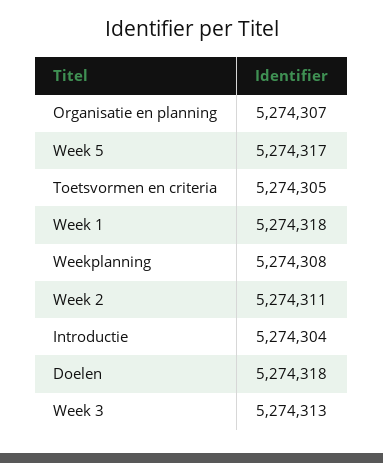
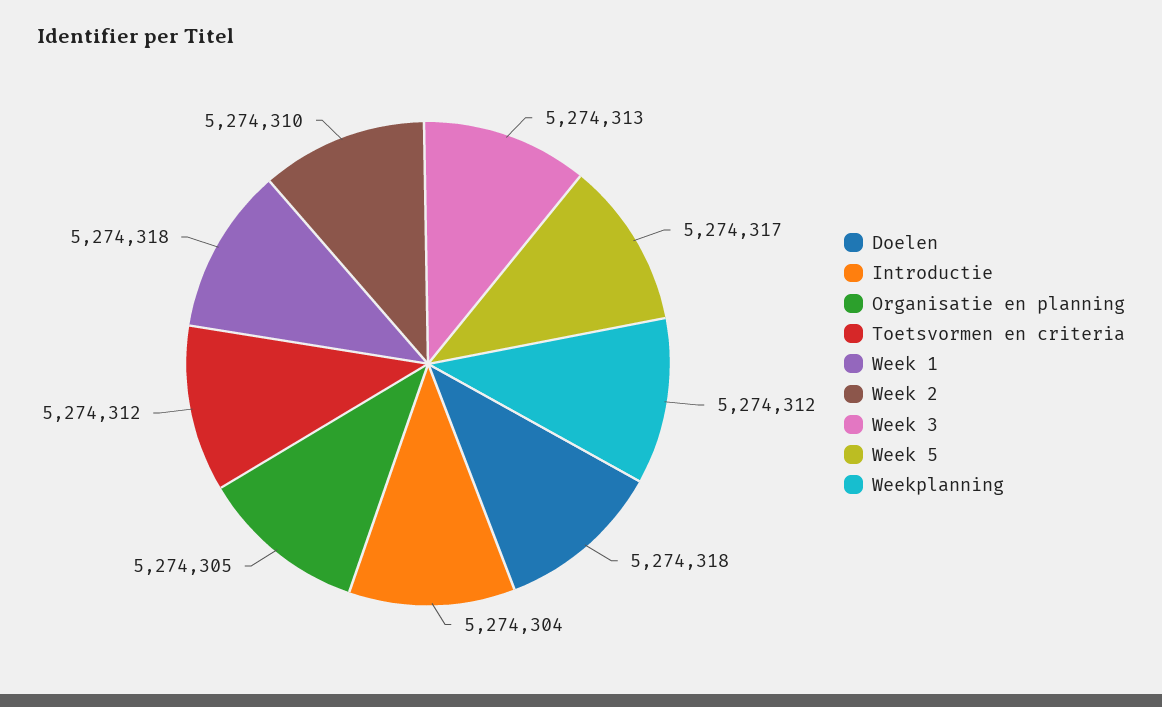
Organisatie en planning: 5274307 -> 5274305
Toetsvormen en criteria: 5274305 -> 5274312
Weekplanning: 5274308 -> 5274312
Week 2: 5274311 -> 5274310

